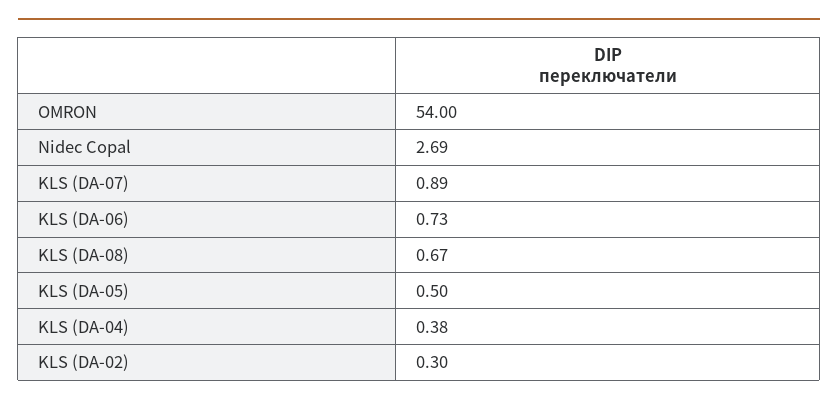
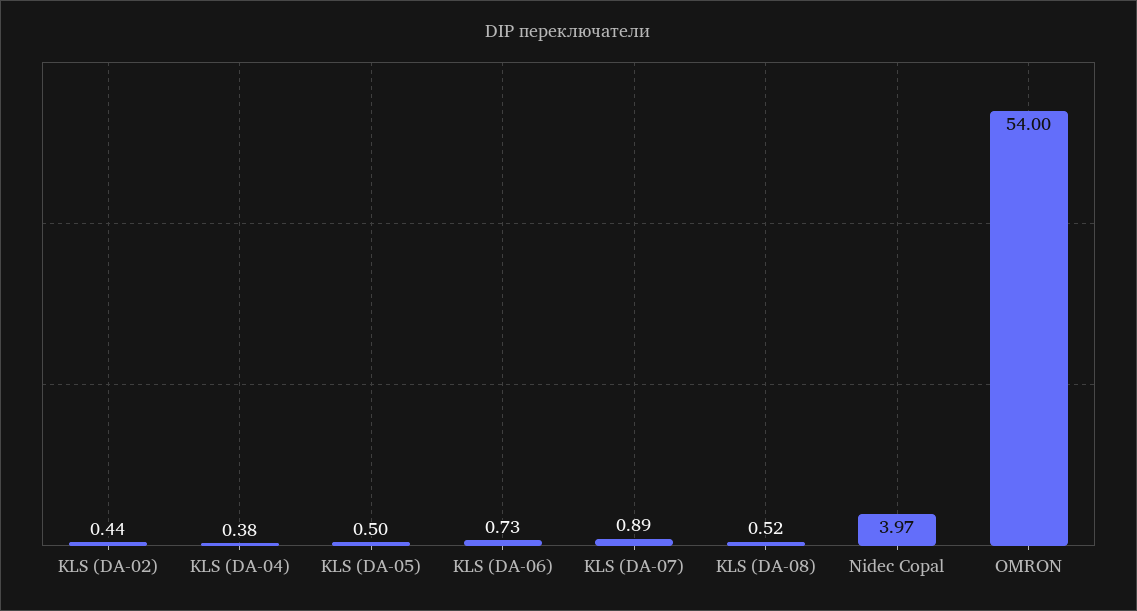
Nidec Copal: 2.69 -> 3.97
KLS (DA-08): 0.67 -> 0.52
KLS (DA-02): 0.3 -> 0.44

